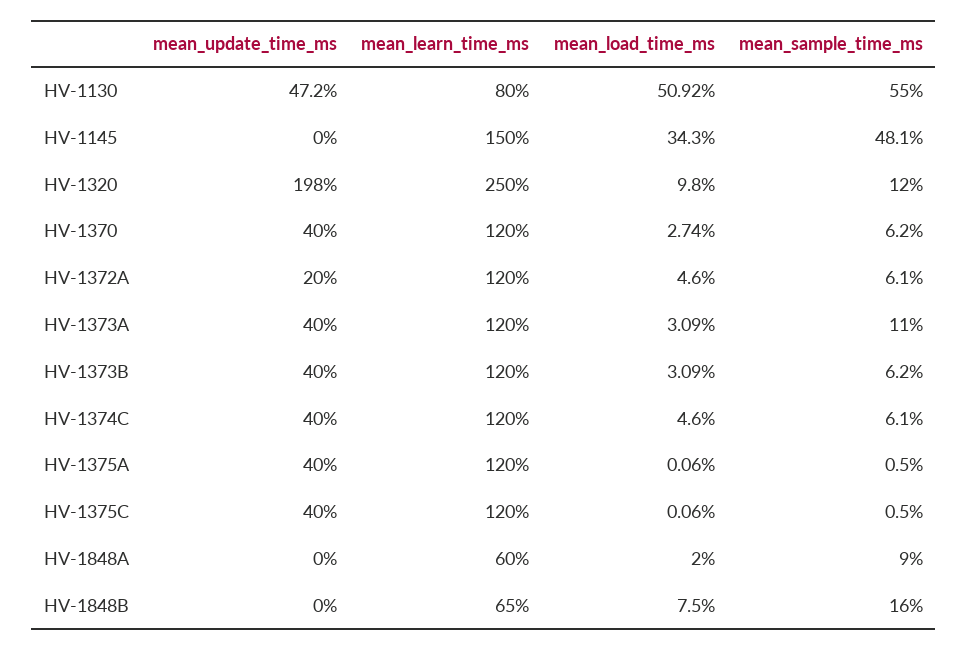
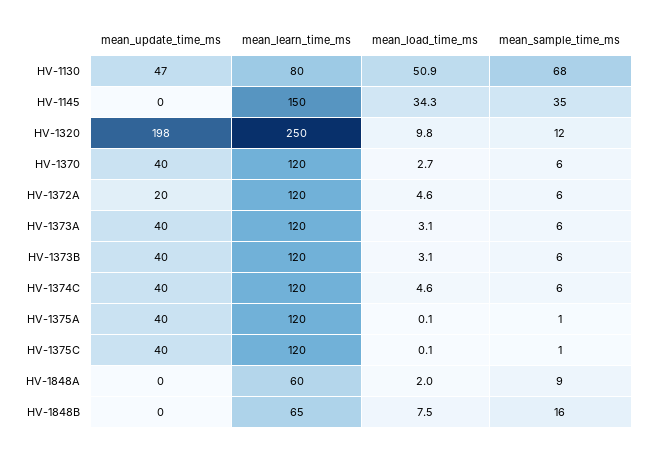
mean_sample_time_ms, HV-1130: 55 -> 68
mean_sample_time_ms, HV-1145: 48.1 -> 35
mean_sample_time_ms, HV-1373A: 11 -> 6

